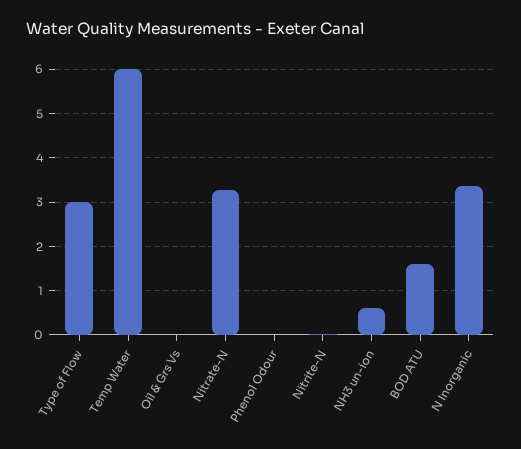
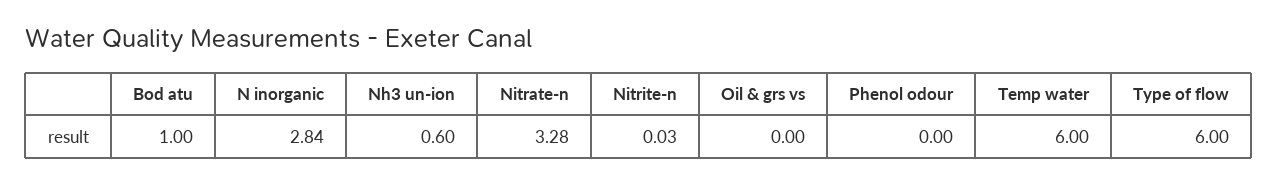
Type of Flow: 3 -> 6
BOD ATU: 1.6 -> 1
N Inorganic: 3.4 -> 2.84

